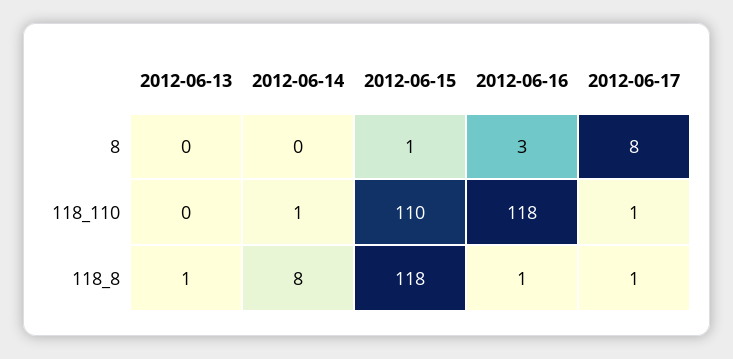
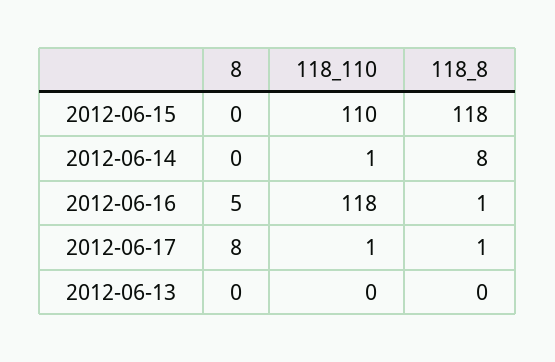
2012-06-15, 8: 1 -> 0
2012-06-16, 8: 3 -> 5
2012-06-13, 118_8: 1 -> 0

